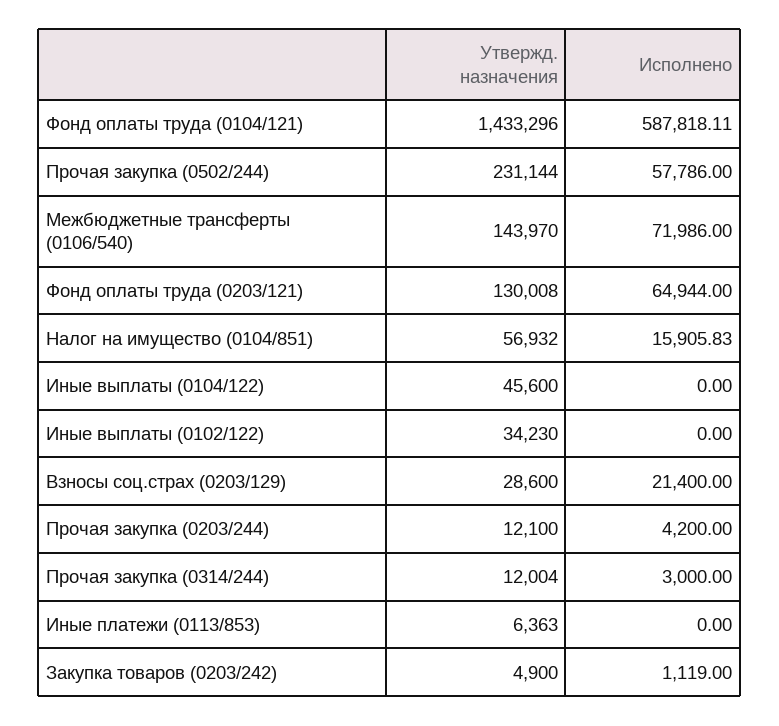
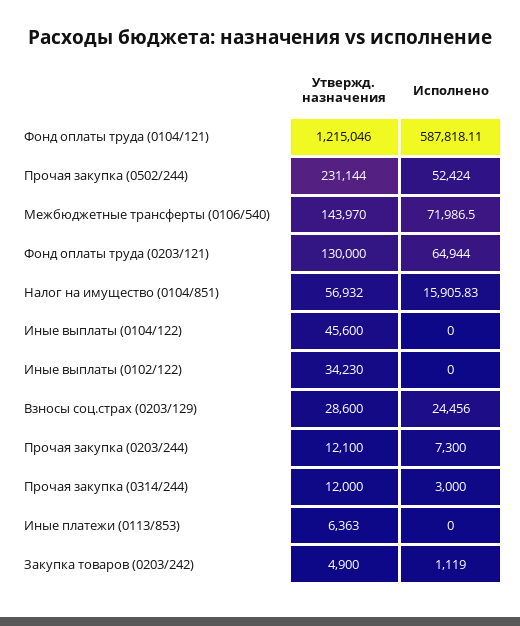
Утвержд. назначения, Фонд оплаты труда (0104/121): 1433296 -> 1215046
Исполнено, Прочая закупка (0502/244): 57786 -> 52424
Исполнено, Межбюджетные трансферты (0106/540): 71986 -> 71986.5
Утвержд. назначения, Фонд оплаты труда (0203/121): 130008 -> 130000
Исполнено, Взносы соц.страх (0203/129): 21400 -> 24456
Исполнено, Прочая закупка (0203/244): 4200 -> 7300
Утвержд. назначения, Прочая закупка (0314/244): 12004 -> 12000

